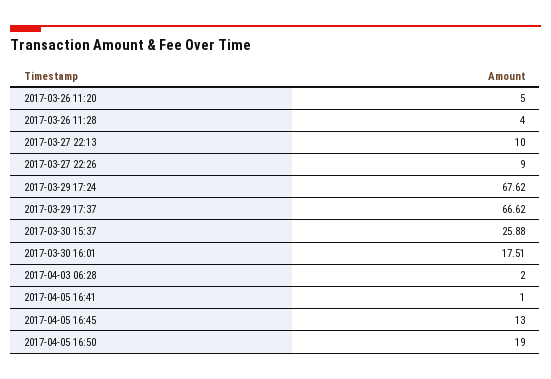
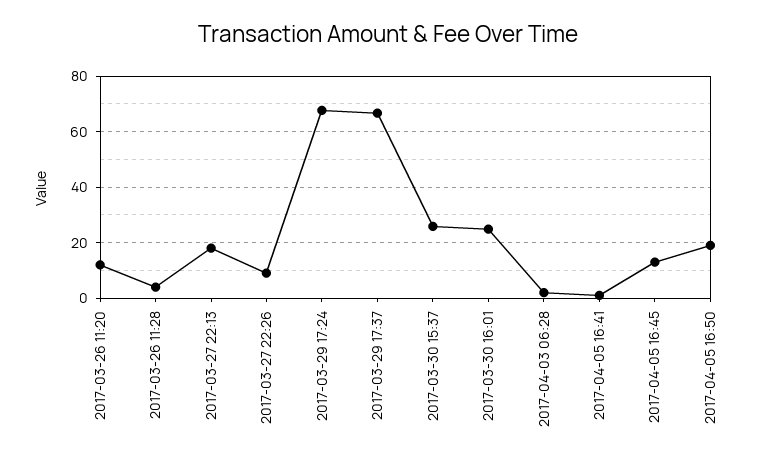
2017-03-26 11:20: 5 -> 12.5
2017-03-27 22:13: 10 -> 17.5
2017-03-30 16:01: 17.51 -> 25

